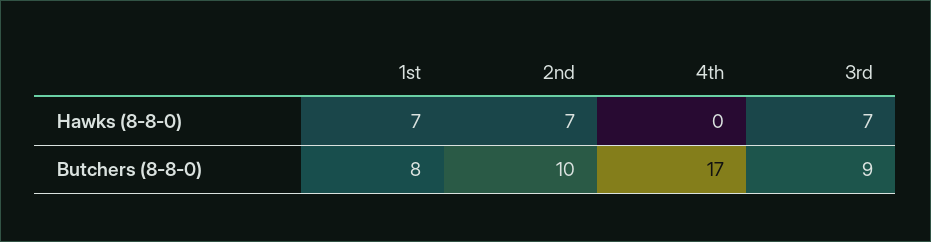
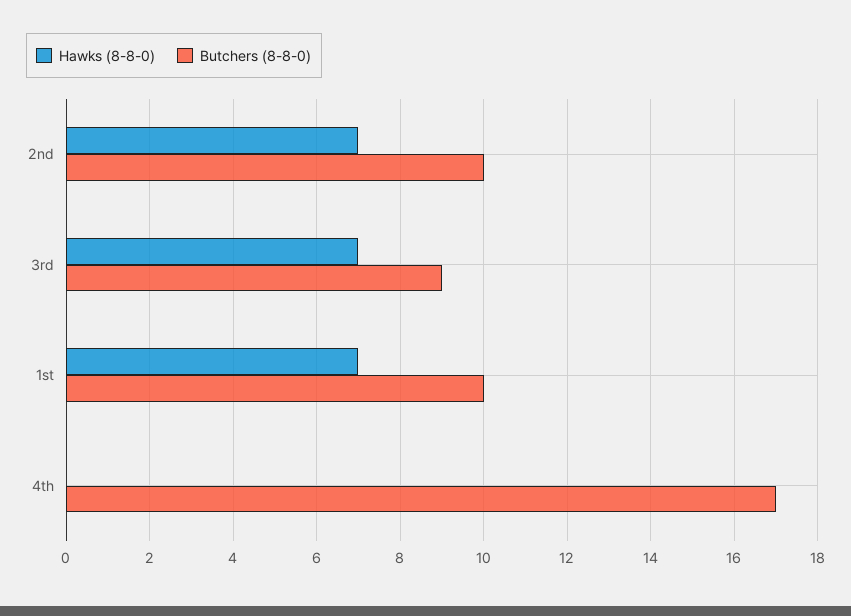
Butchers (8-8-0), 1st: 8 -> 10

